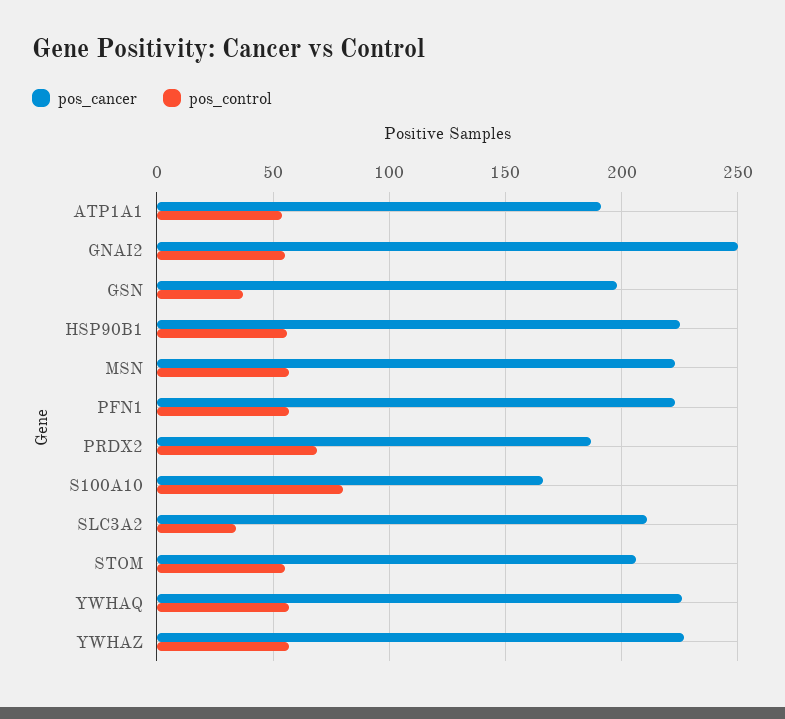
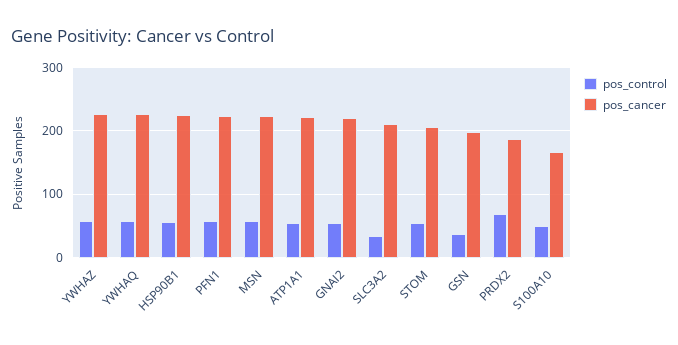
pos_cancer, ATP1A1: 190 -> 220
pos_cancer, GNAI2: 250 -> 220
pos_control, S100A10: 80 -> 50

